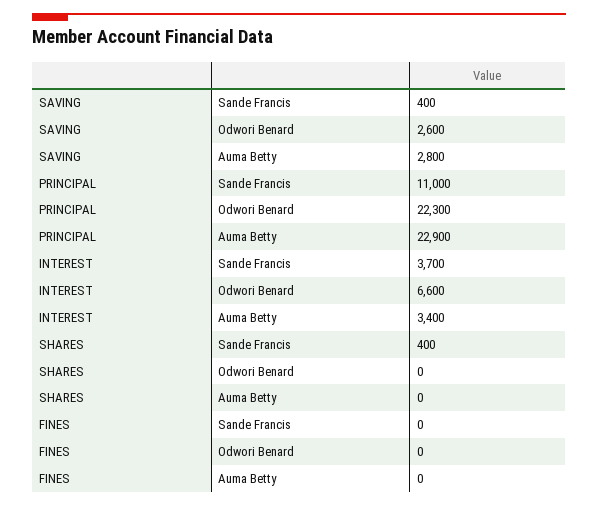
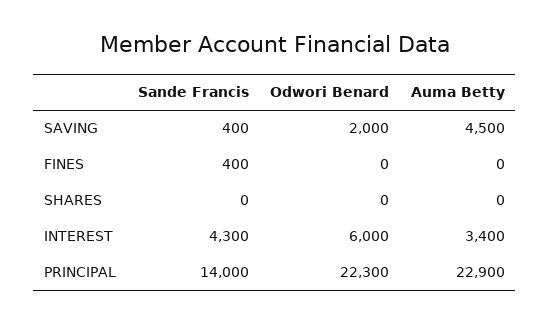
SAVING, Odwori Benard: 2600 -> 2000
SAVING, Auma Betty: 2800 -> 4500
PRINCIPAL, Sande Francis: 11000 -> 14000
INTEREST, Sande Francis: 3700 -> 4300
INTEREST, Odwori Benard: 6600 -> 6000
SHARES, Sande Francis: 400 -> 0
FINES, Sande Francis: 0 -> 400

